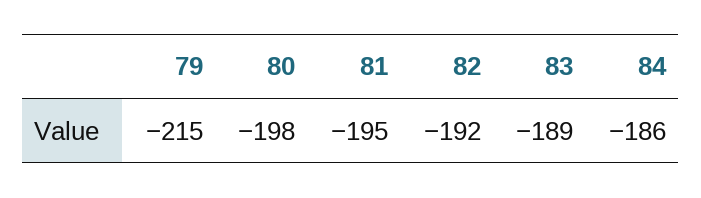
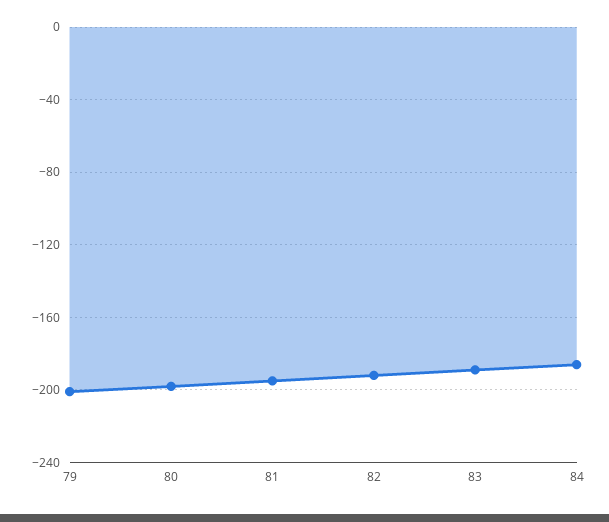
79: -215 -> -200

